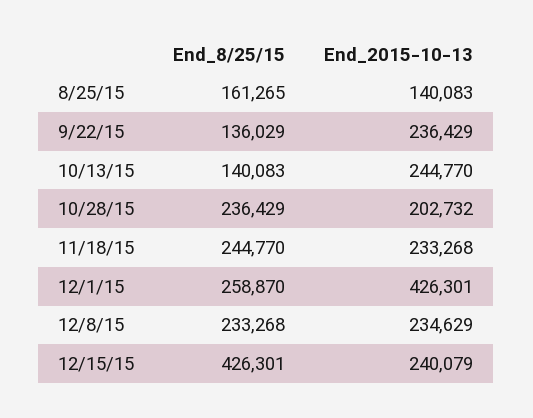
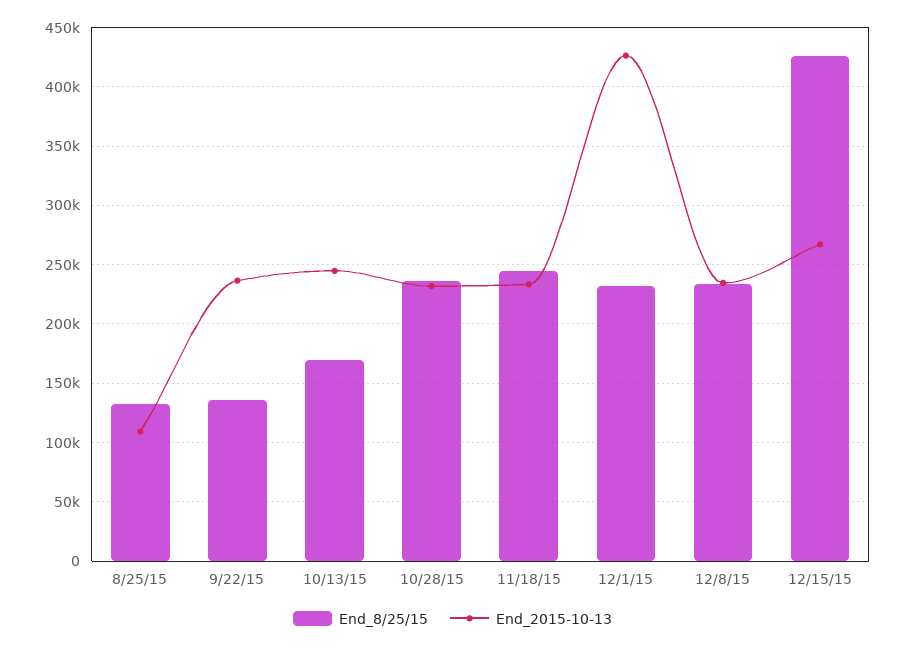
End_8/25/15, 8/25/15: 161265 -> 130000
End_2015-10-13, 8/25/15: 140083 -> 110000
End_8/25/15, 10/13/15: 140083 -> 170000
End_2015-10-13, 10/28/15: 202732 -> 230000
End_8/25/15, 12/1/15: 258870 -> 230000
End_2015-10-13, 12/15/15: 240079 -> 270000

